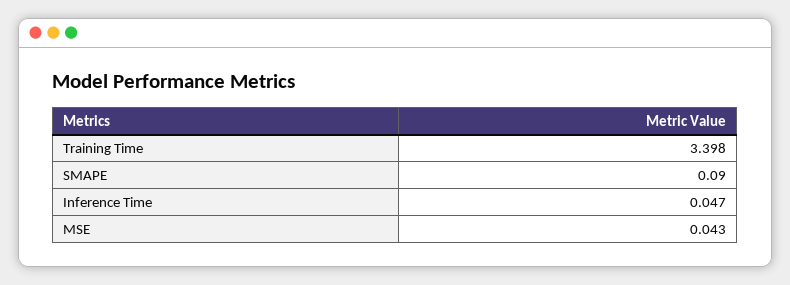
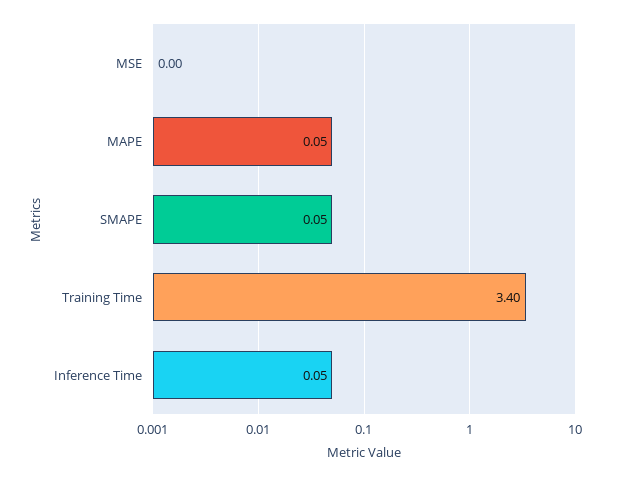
SMAPE: 0.09 -> 0.05
MSE: 0.043 -> 0
MAPE: none -> 0.05

